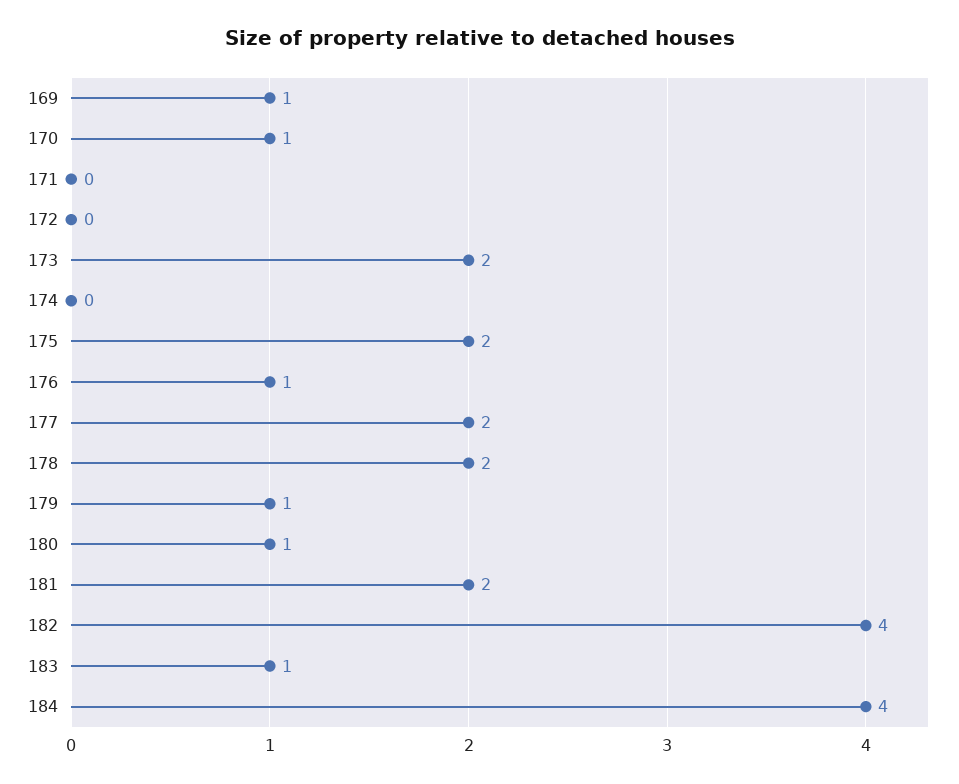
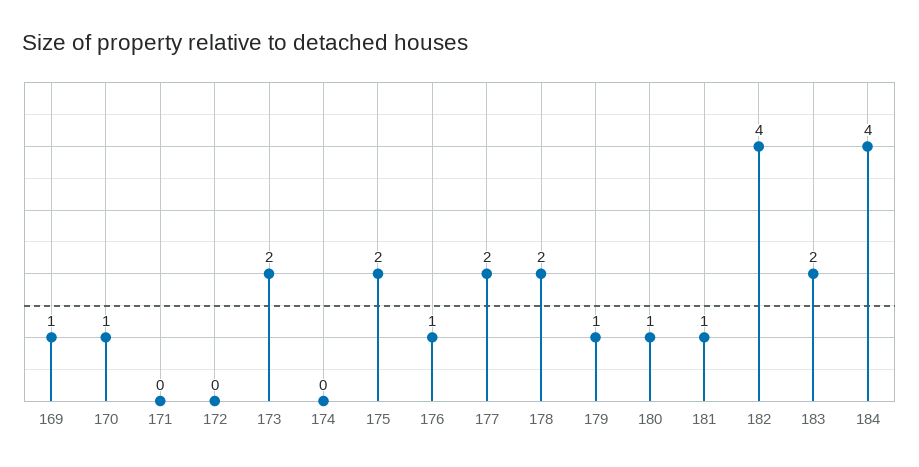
181: 2 -> 1
183: 1 -> 2

